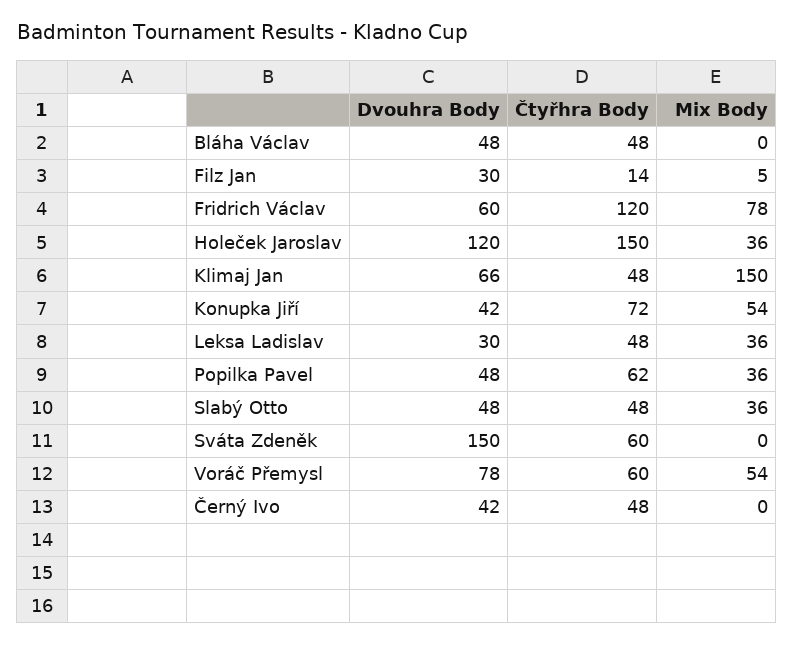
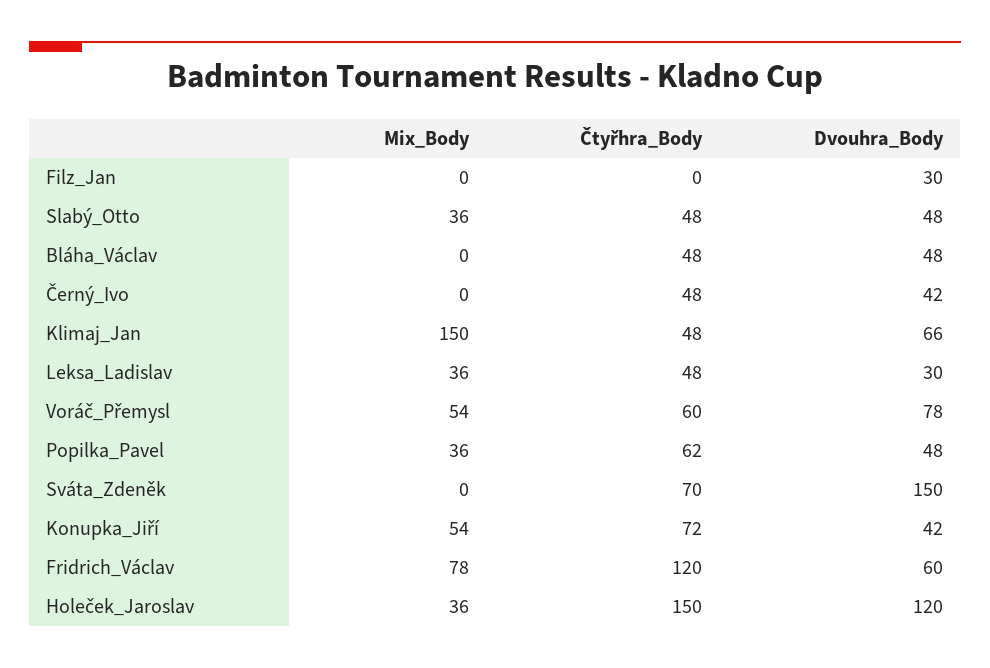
Čtyřhra Body, Filz Jan: 14 -> 0
Mix Body, Filz Jan: 5 -> 0
Čtyřhra Body, Sváta Zdeněk: 60 -> 70

